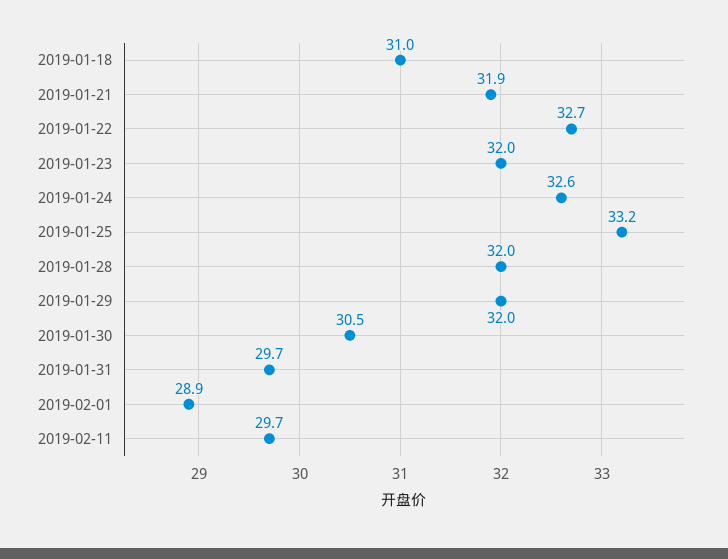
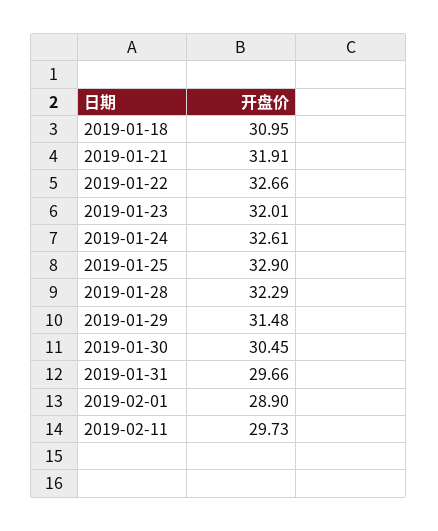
2019-01-25: 33.2 -> 32.9
2019-01-28: 32 -> 32.29
2019-01-29: 32 -> 31.48

